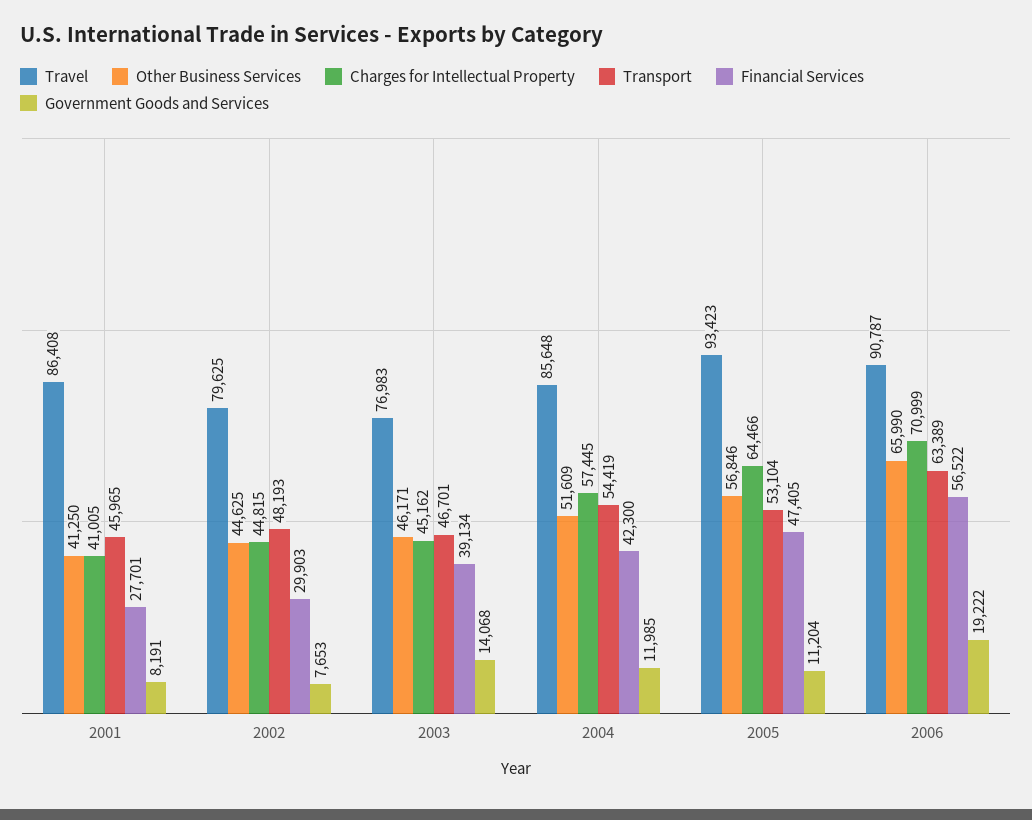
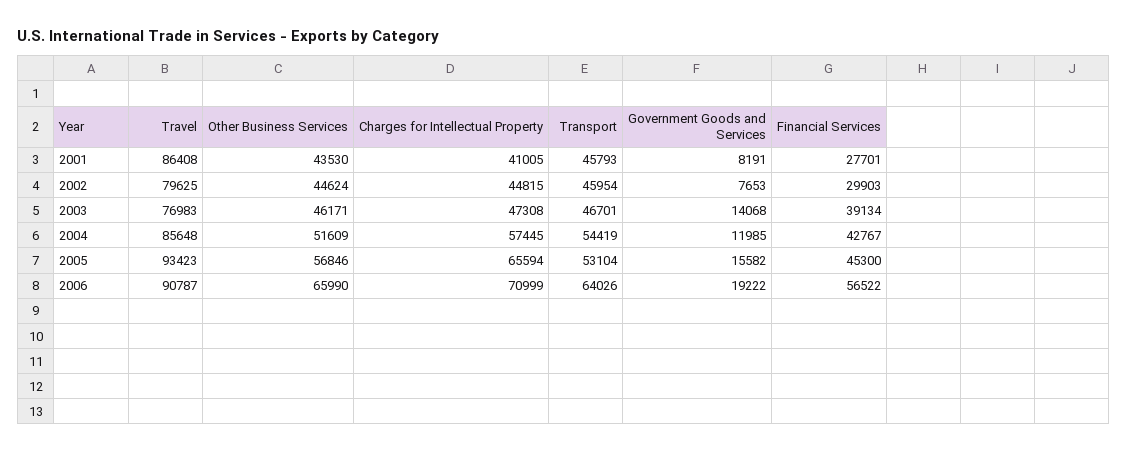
Other Business Services, 2001: 41250 -> 43530
Transport, 2001: 45965 -> 45793
Other Business Services, 2002: 44625 -> 44624
Transport, 2002: 48193 -> 45954
Charges for Intellectual Property, 2003: 45162 -> 47308
Financial Services, 2004: 42300 -> 42767
Charges for Intellectual Property, 2005: 64466 -> 65594
Financial Services, 2005: 47405 -> 45300
Government Goods and Services, 2005: 11204 -> 15582
Transport, 2006: 63389 -> 64026

